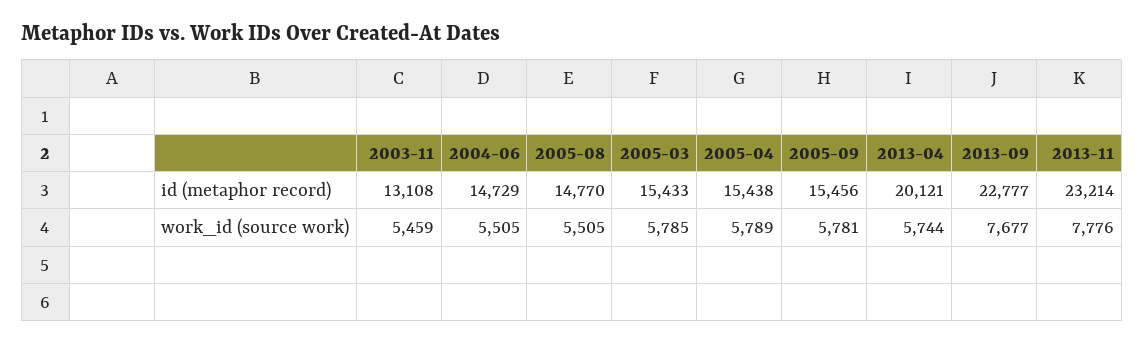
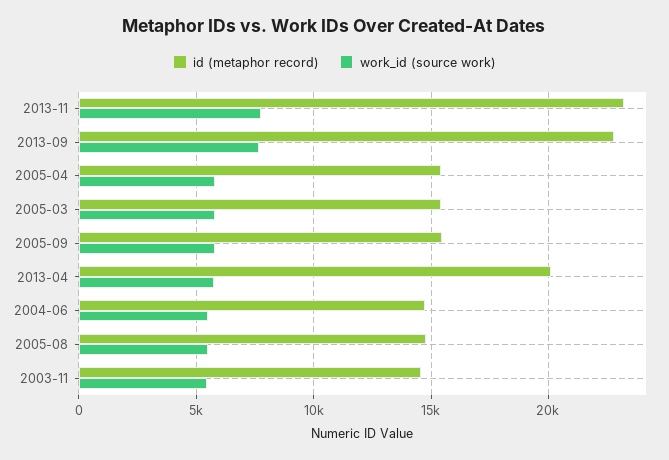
id (metaphor record), 2003-11: 13108 -> 14500

